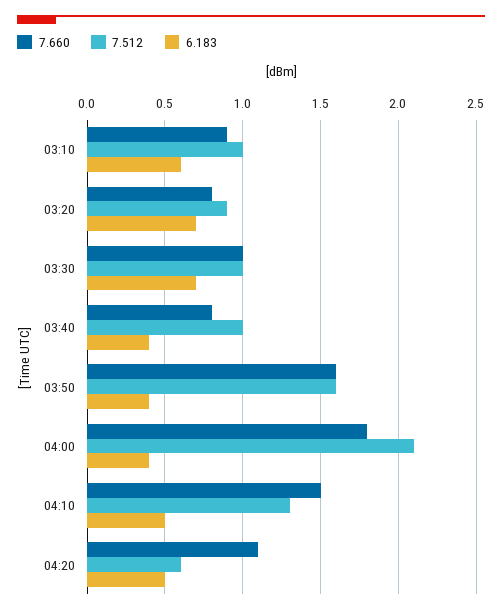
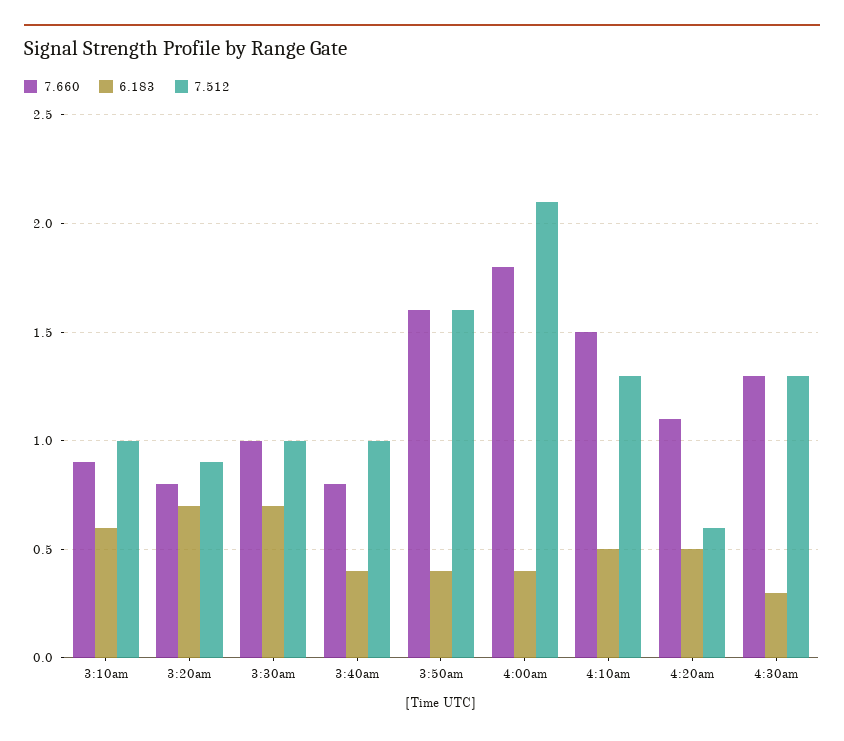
7.660, 4:30am: none -> 1.3
6.183, 4:30am: none -> 0.3
7.512, 4:30am: none -> 1.3

